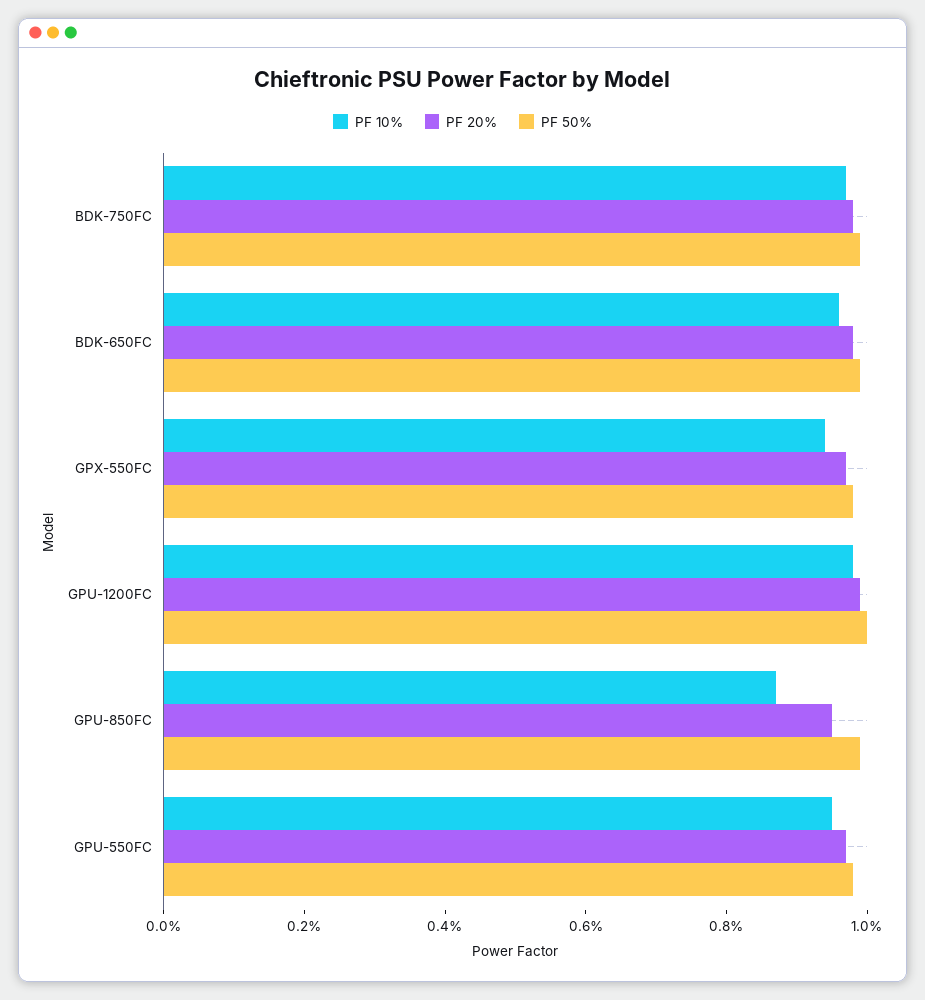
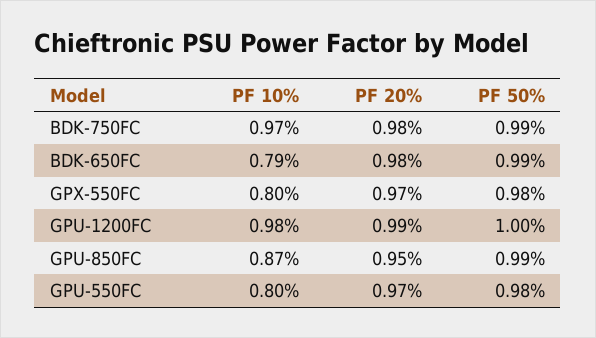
PF 10%, BDK-650FC: 0.95 -> 0.79
PF 10%, GPX-550FC: 0.95 -> 0.8
PF 10%, GPU-550FC: 0.95 -> 0.8

